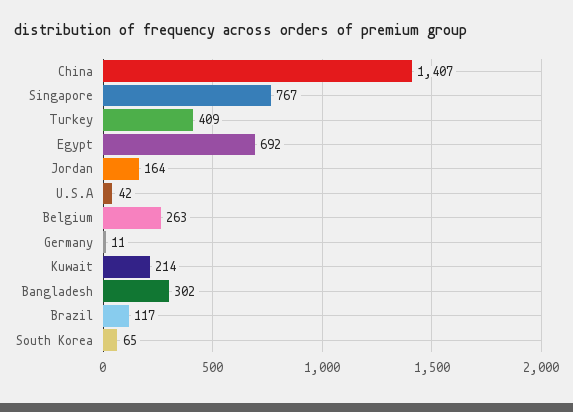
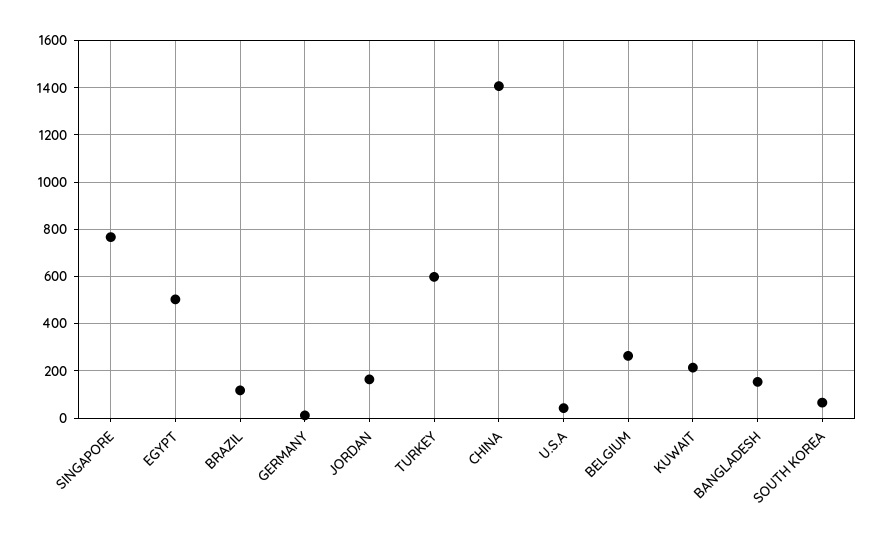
Turkey: 409 -> 600
Egypt: 692 -> 500
Bangladesh: 302 -> 150

